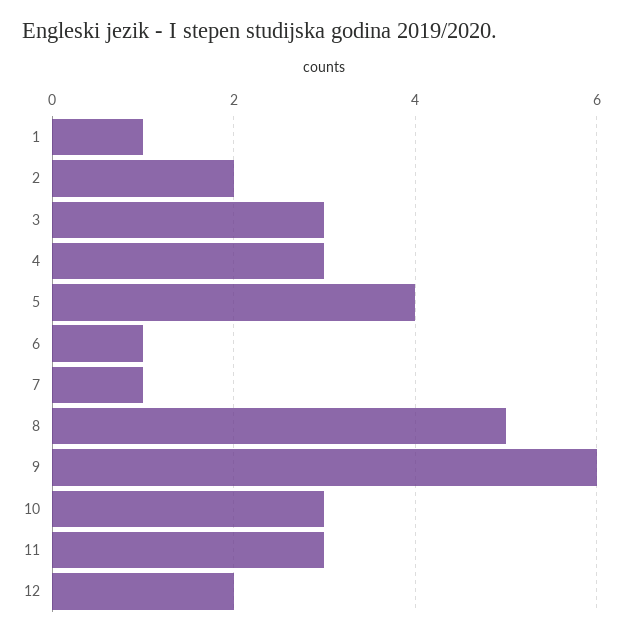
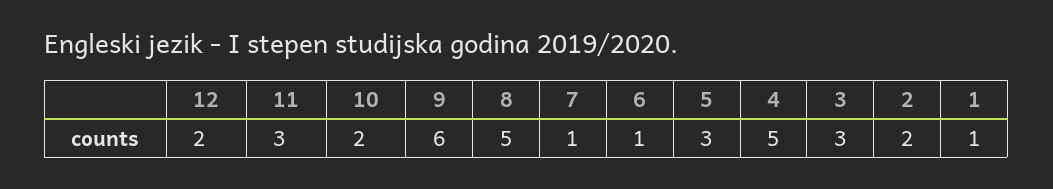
4: 3 -> 5
5: 4 -> 3
10: 3 -> 2

